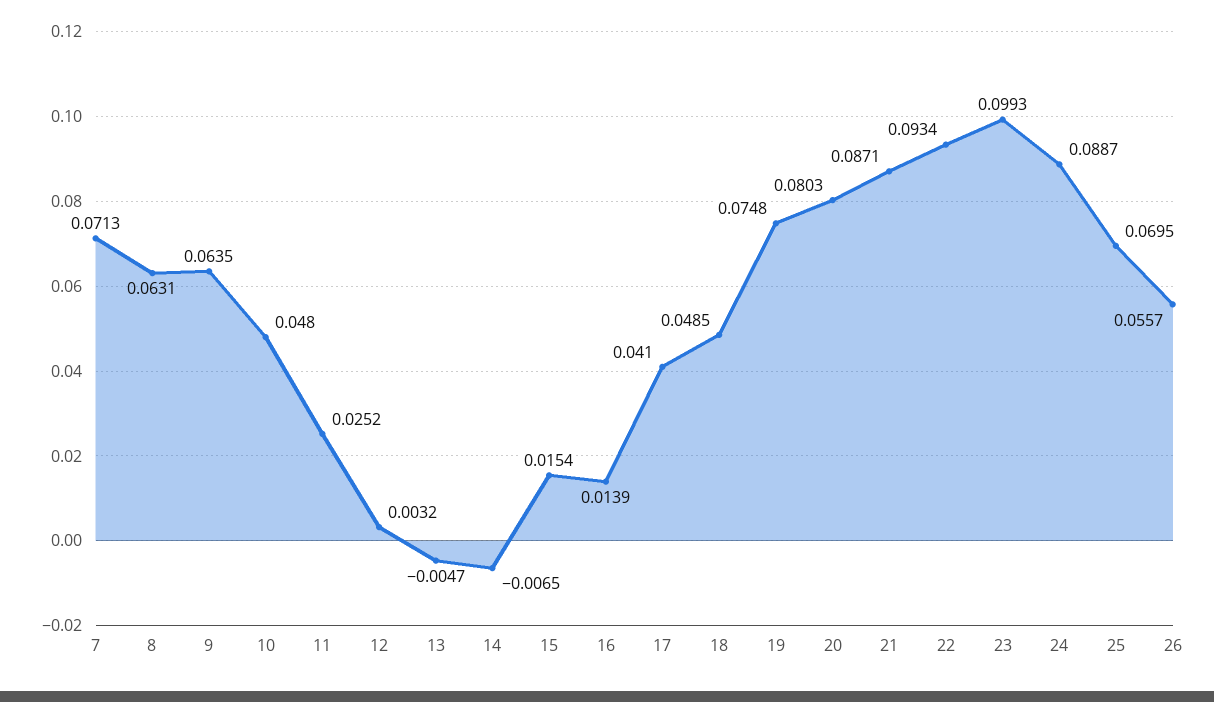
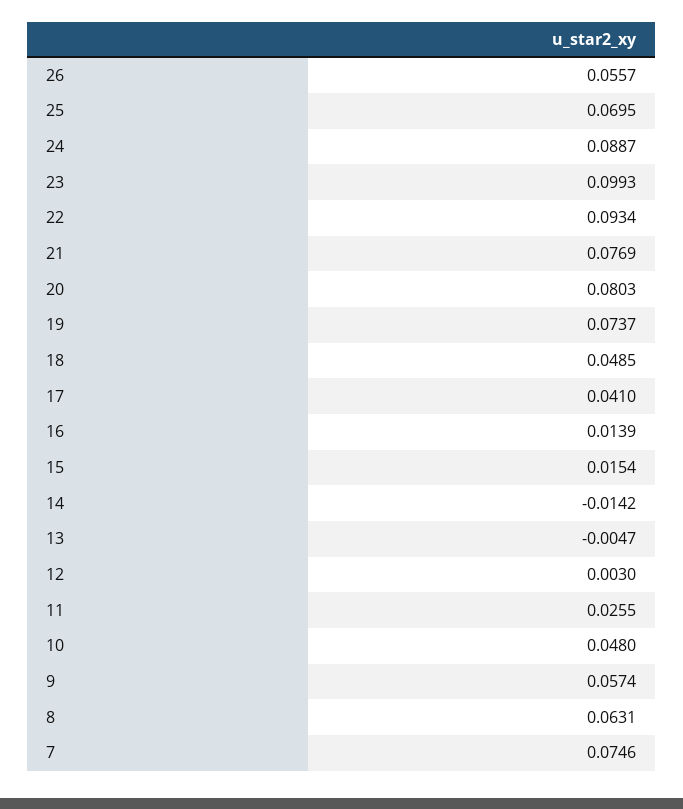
7: 0.0713 -> 0.0746
9: 0.0635 -> 0.0574
11: 0.0252 -> 0.0255
12: 0.0032 -> 0.003
14: -0.0065 -> -0.0142
19: 0.0748 -> 0.0737
21: 0.0871 -> 0.0769

